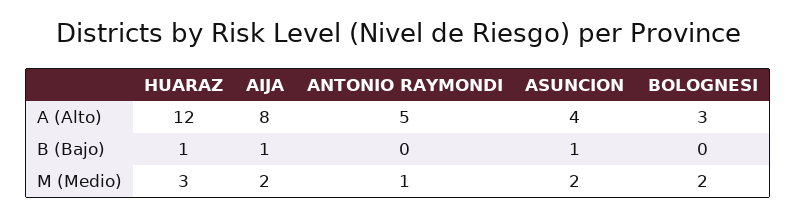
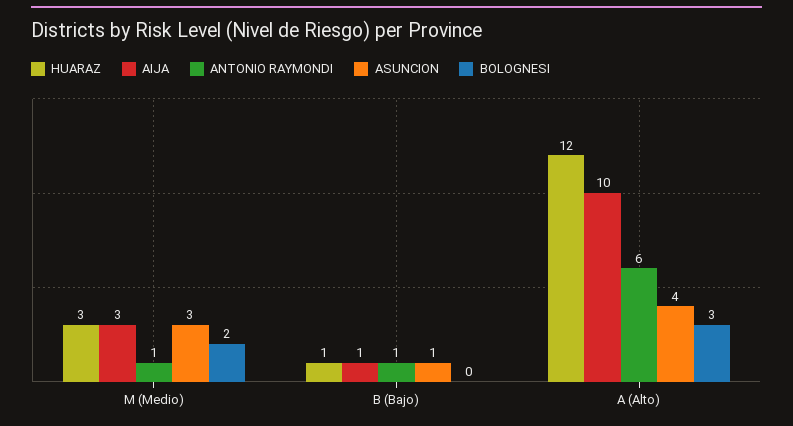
AIJA, A (Alto): 8 -> 10
ANTONIO RAYMONDI, A (Alto): 5 -> 6
ANTONIO RAYMONDI, B (Bajo): 0 -> 1
AIJA, M (Medio): 2 -> 3
ASUNCION, M (Medio): 2 -> 3

